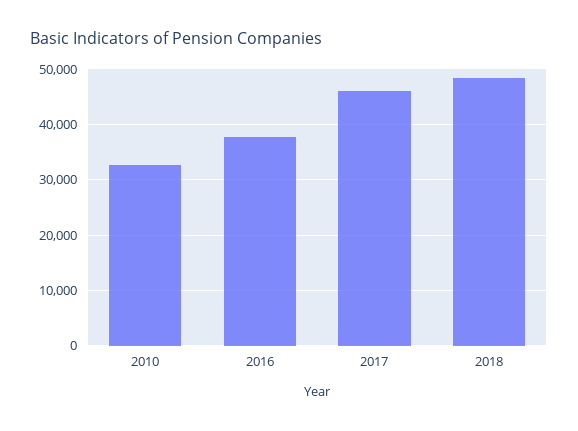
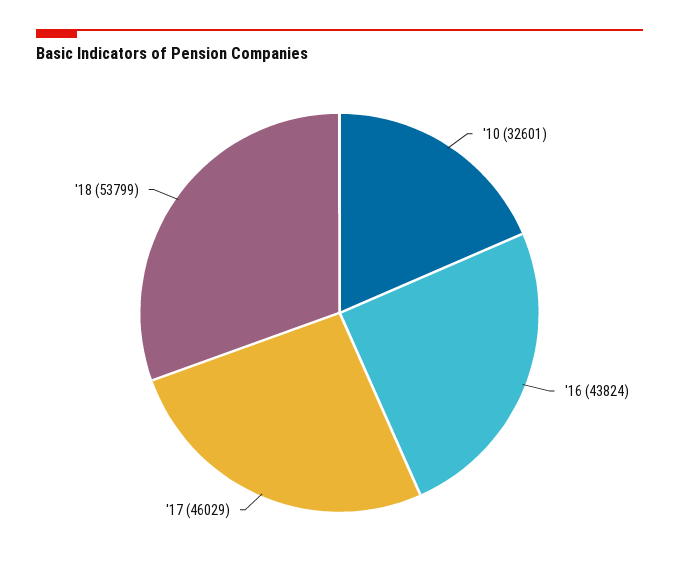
2016: 38000 -> 43824
2018: 48000 -> 53799

